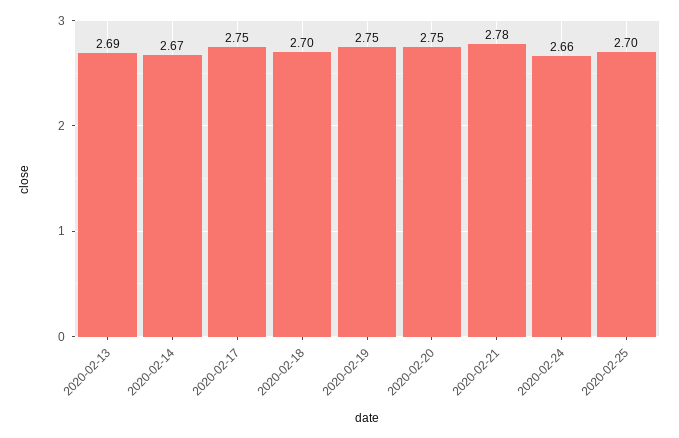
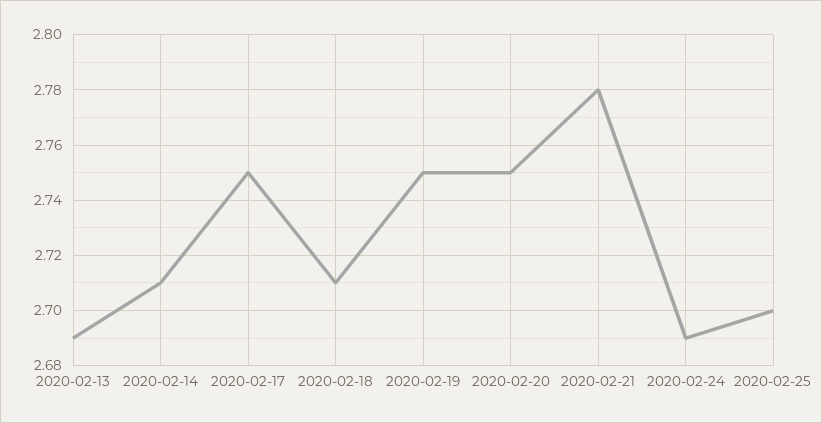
2020-02-14: 2.67 -> 2.71
2020-02-18: 2.7 -> 2.71
2020-02-24: 2.66 -> 2.69

